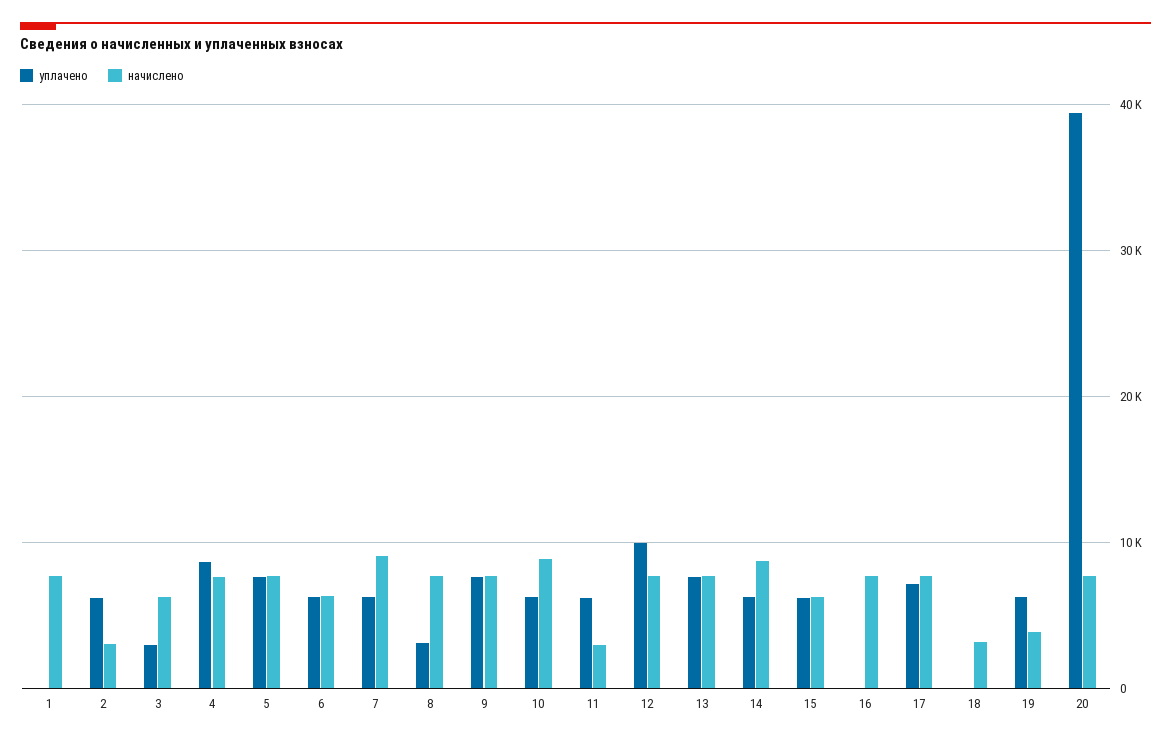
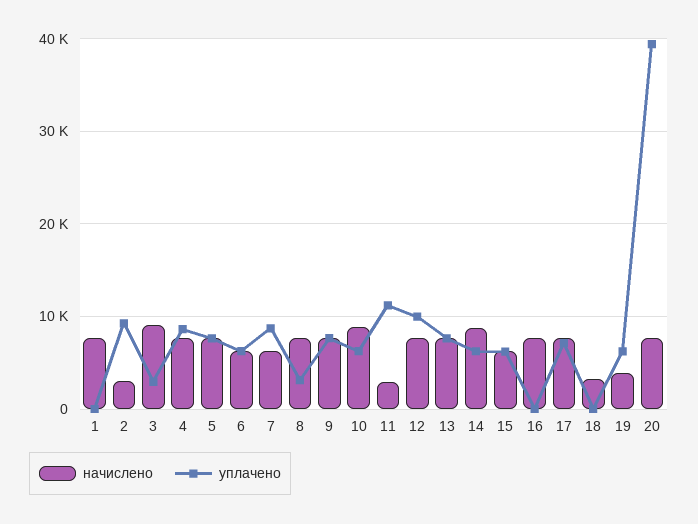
уплачено, 2: 6000 -> 9000
начислено, 3: 6000 -> 9000
уплачено, 7: 6000 -> 9000
начислено, 7: 9000 -> 6000
уплачено, 11: 6000 -> 11000

